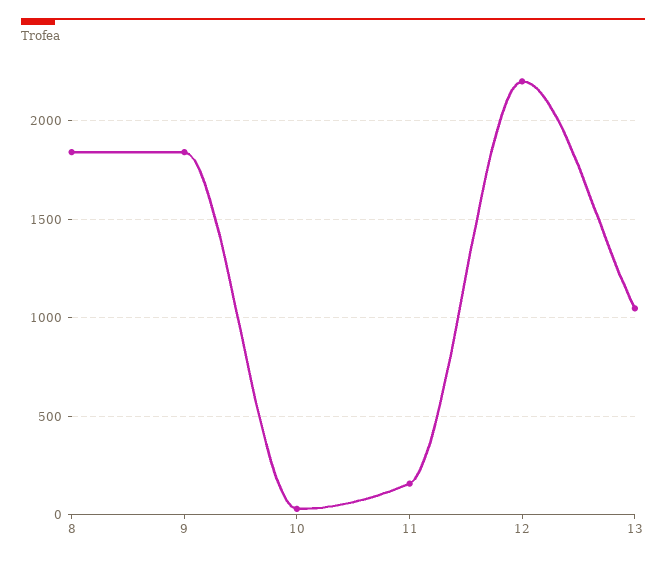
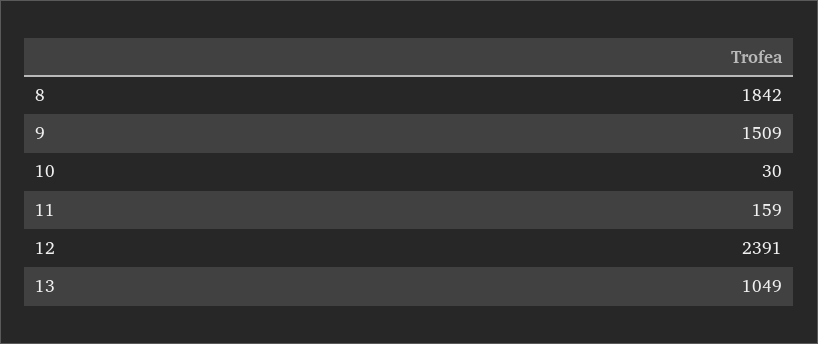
9: 1850 -> 1509
12: 2200 -> 2391

